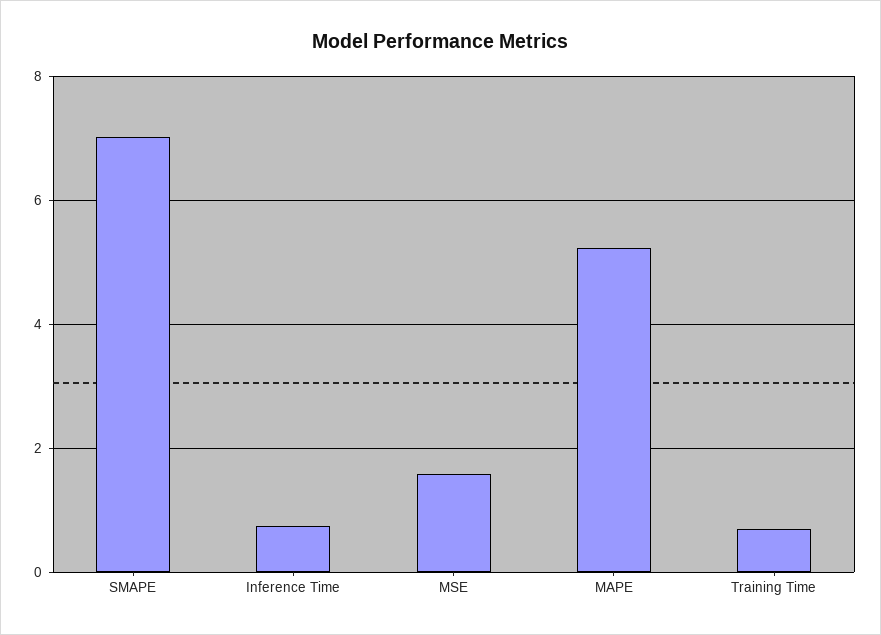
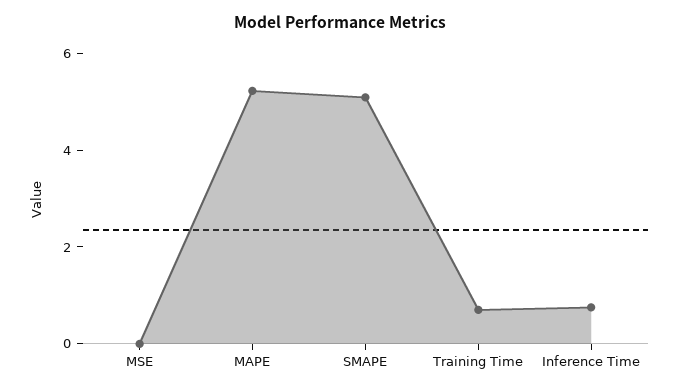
SMAPE: 7 -> 5
MSE: 1.6 -> 0

